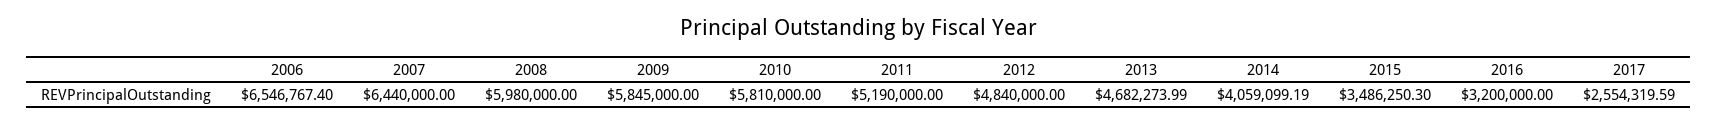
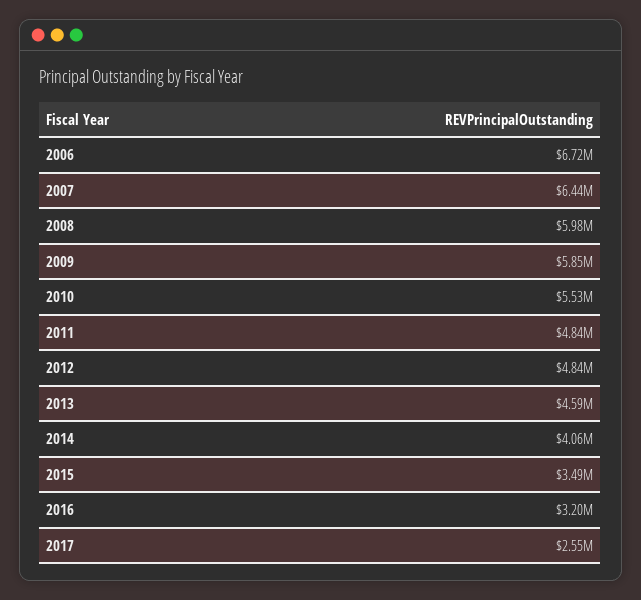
2006: 6546767.4 -> 6720000
2010: 5810000 -> 5530000
2011: 5190000 -> 4840000
2013: 4682273.99 -> 4590000

